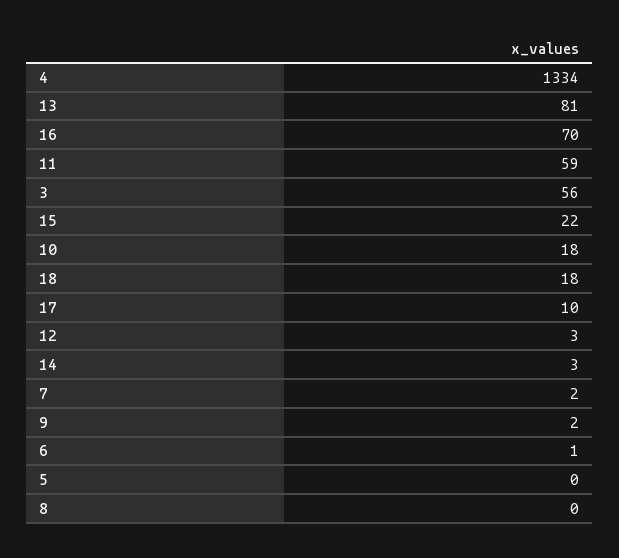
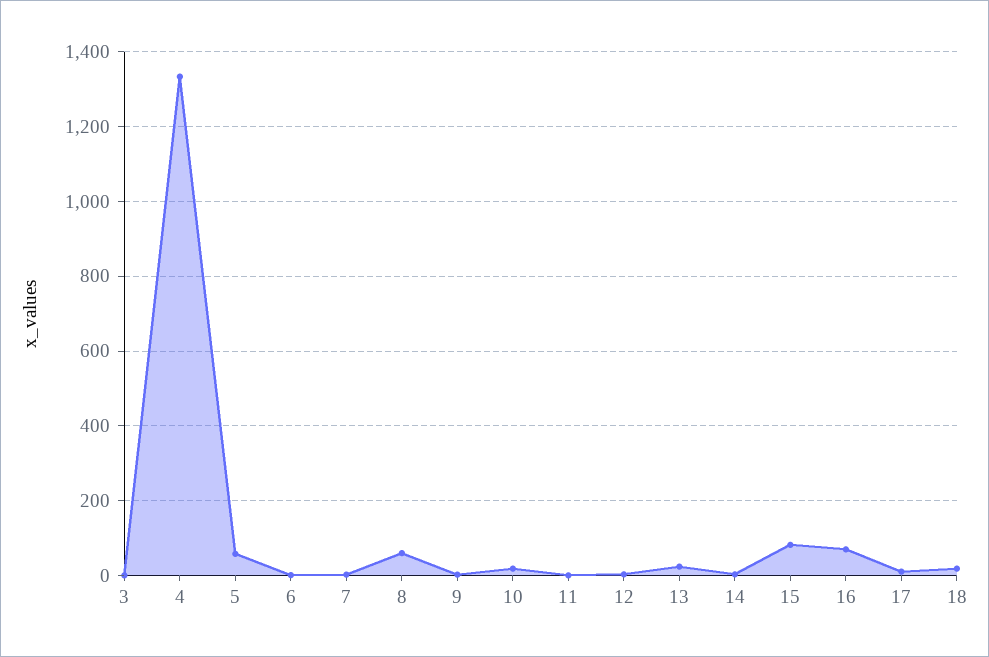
13: 81 -> 20
11: 59 -> 0
3: 56 -> 0
15: 22 -> 80
5: 0 -> 60
8: 0 -> 60

